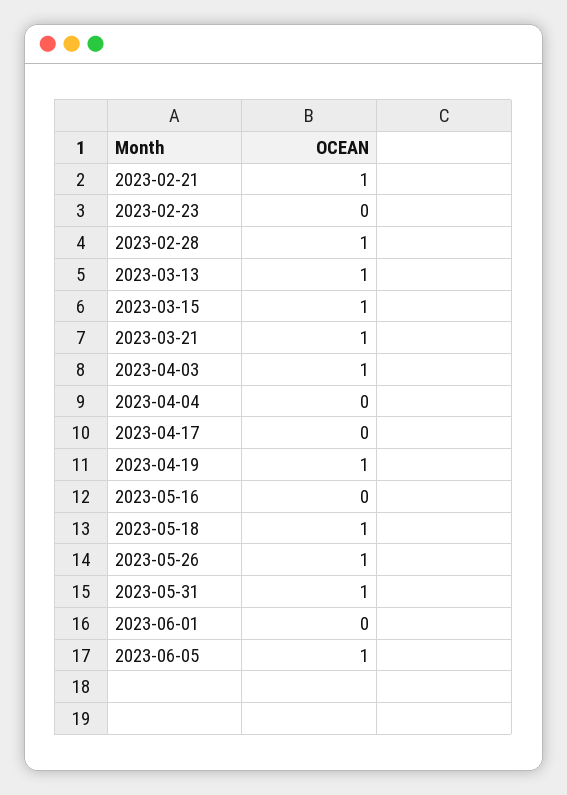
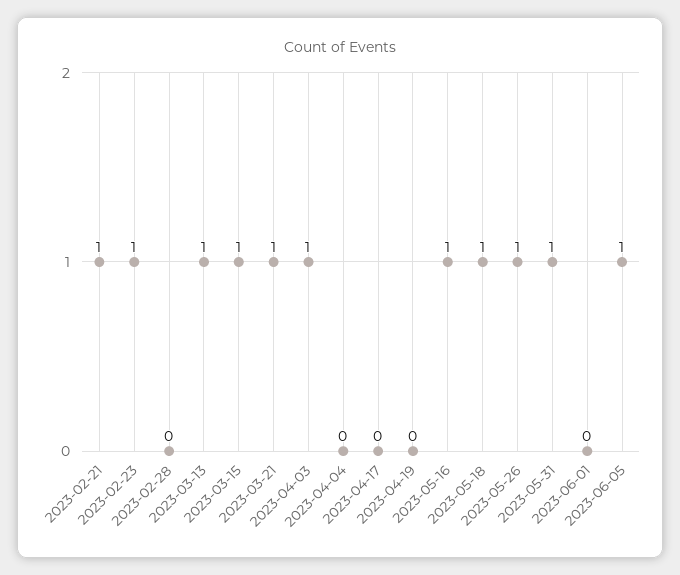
2023-02-23: 0 -> 1
2023-02-28: 1 -> 0
2023-04-19: 1 -> 0
2023-05-16: 0 -> 1

